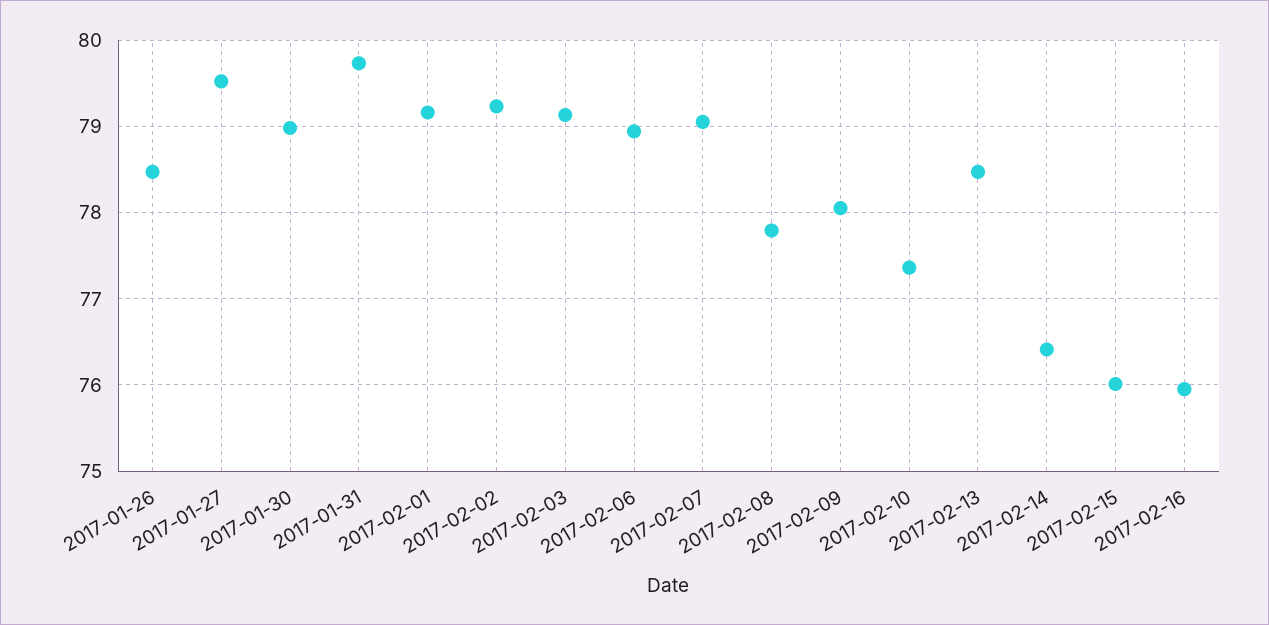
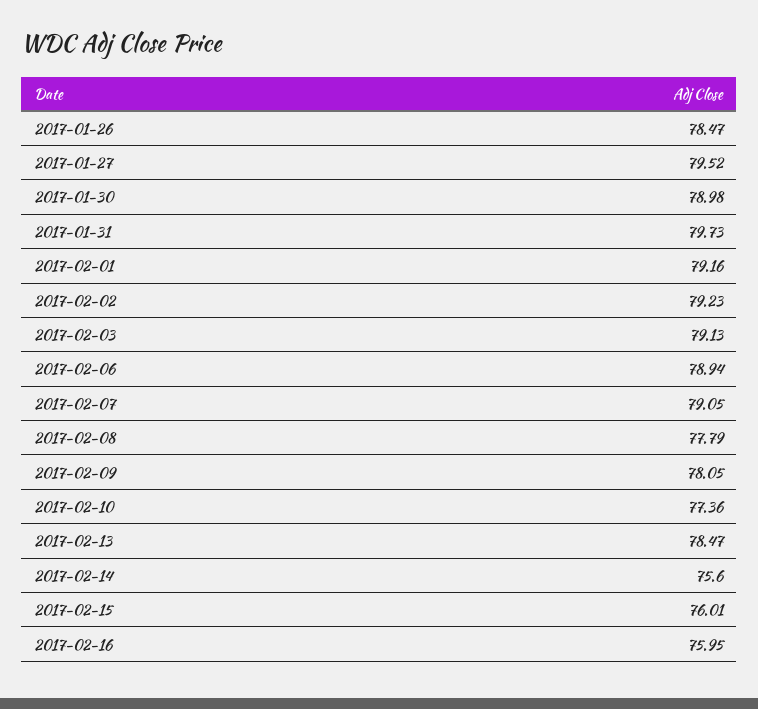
2017-02-14: 76.4 -> 75.6

